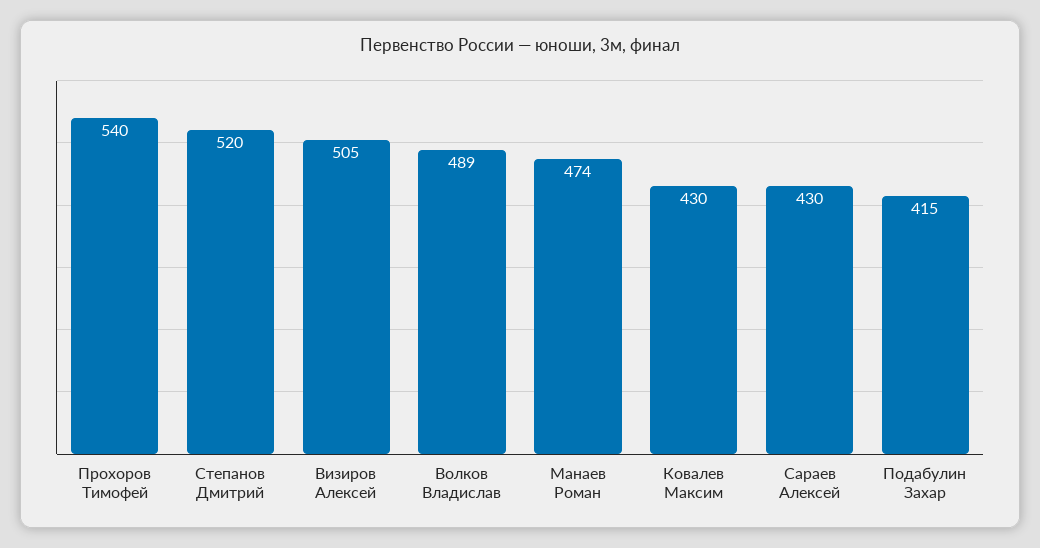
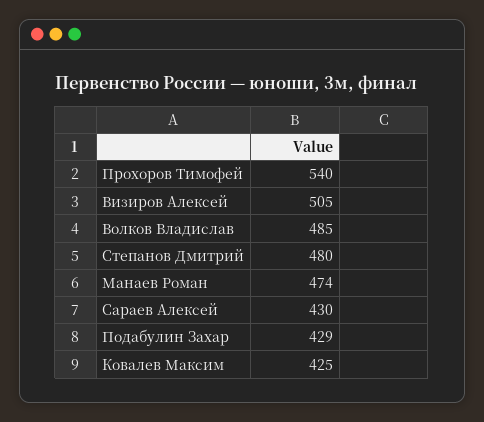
Степанов Дмитрий: 520 -> 480
Волков Владислав: 489 -> 485
Ковалев Максим: 430 -> 425
Подабулин Захар: 415 -> 429

